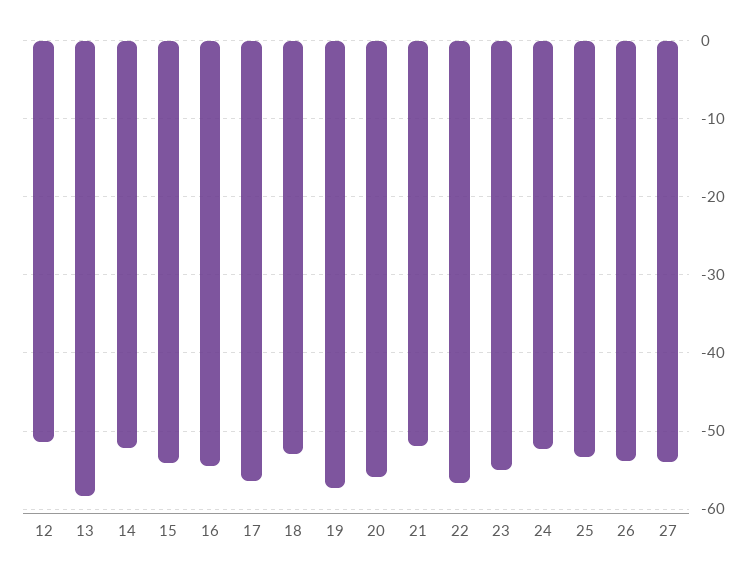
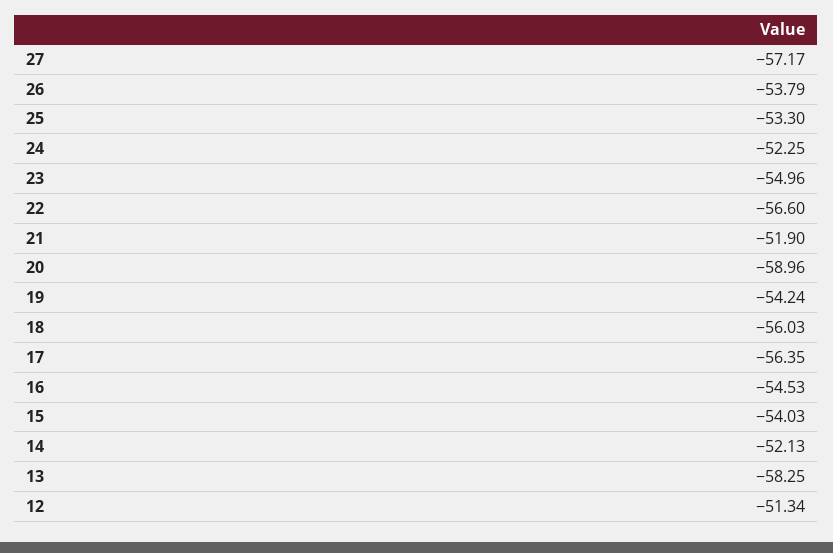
18: -53 -> -56.03
19: -57 -> -54.24
20: -56 -> -58.96
27: -54 -> -57.17

